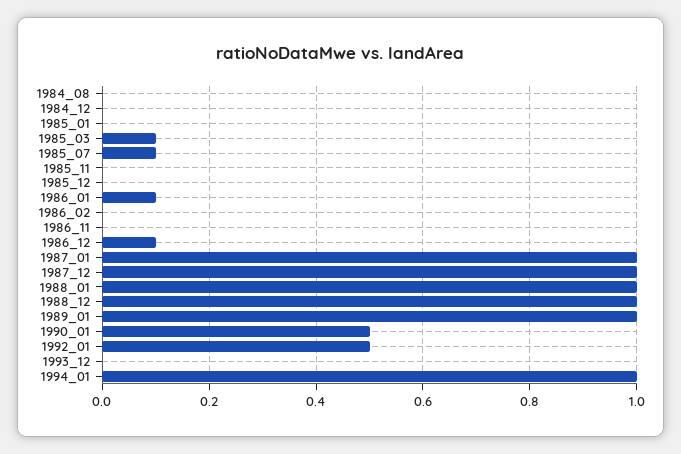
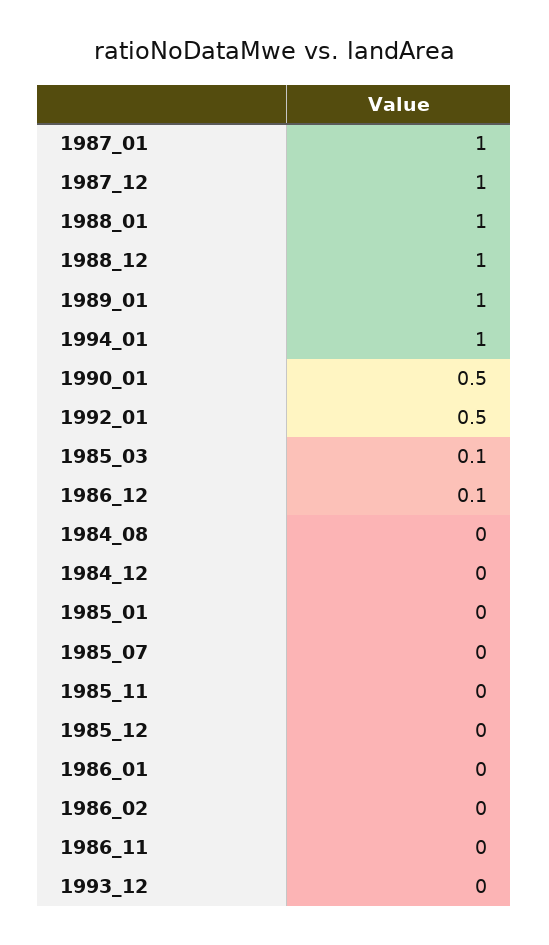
1985_07: 0.1 -> 0
1986_01: 0.1 -> 0

